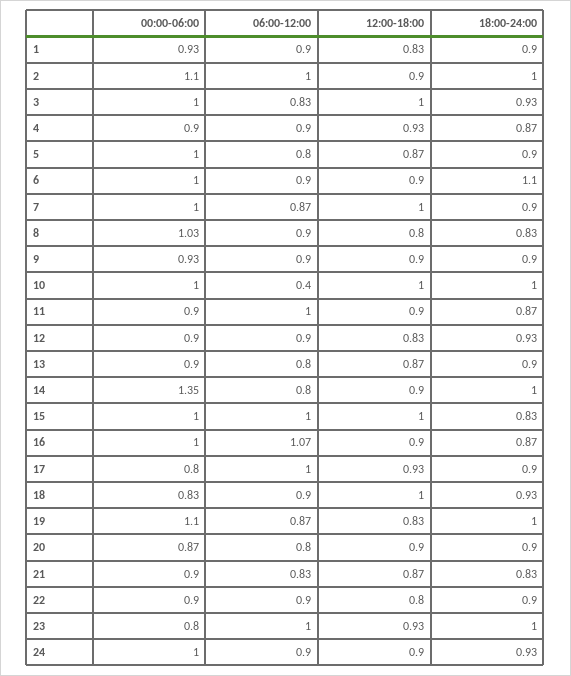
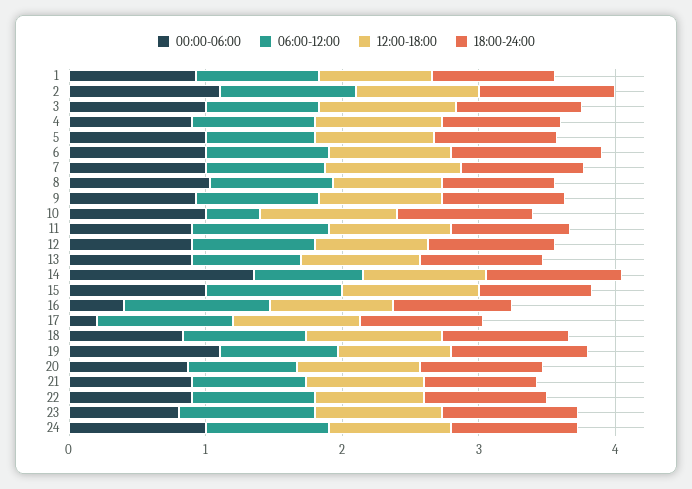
00:00-06:00, 16: 1 -> 0.4
00:00-06:00, 17: 0.8 -> 0.2

